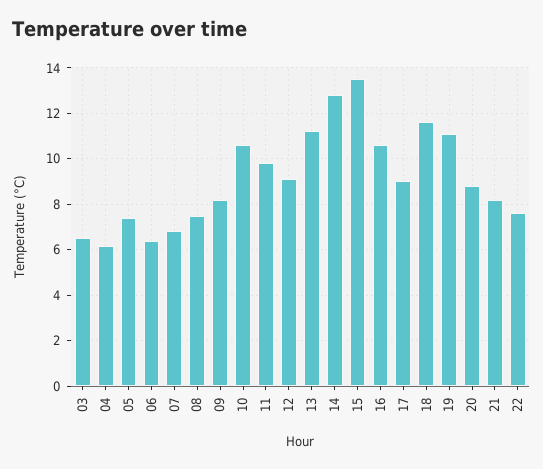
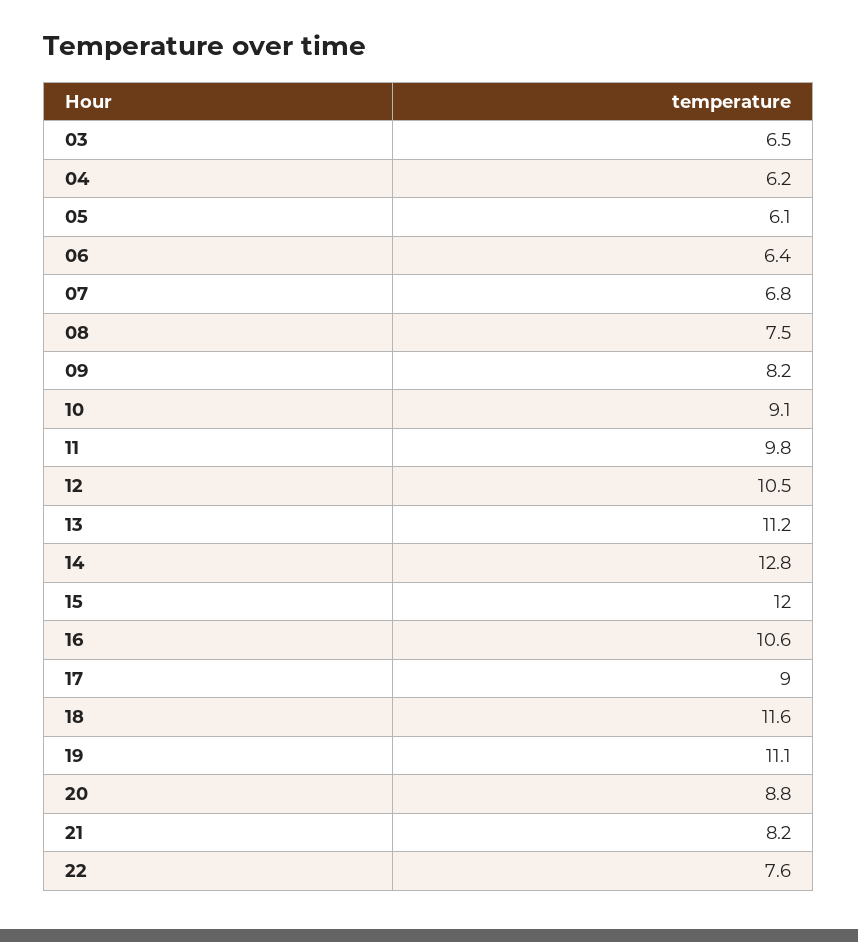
05: 7.5 -> 6.1
10: 10.5 -> 9.1
12: 9 -> 10.5
15: 13.5 -> 12

